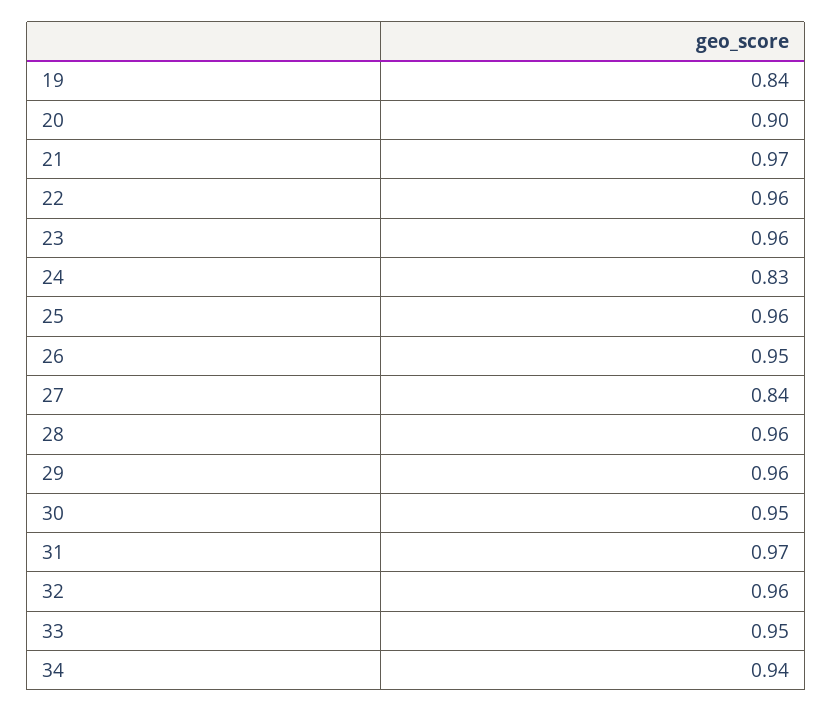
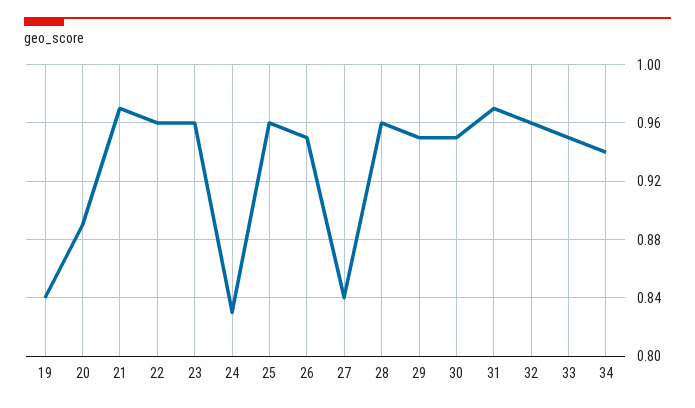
20: 0.9 -> 0.89
29: 0.96 -> 0.95

